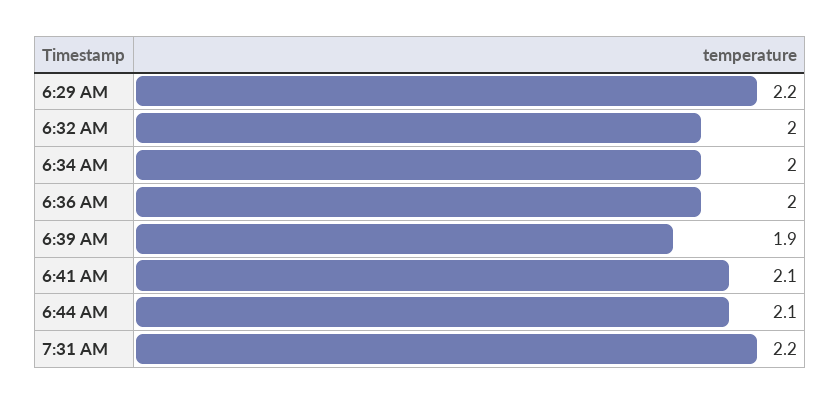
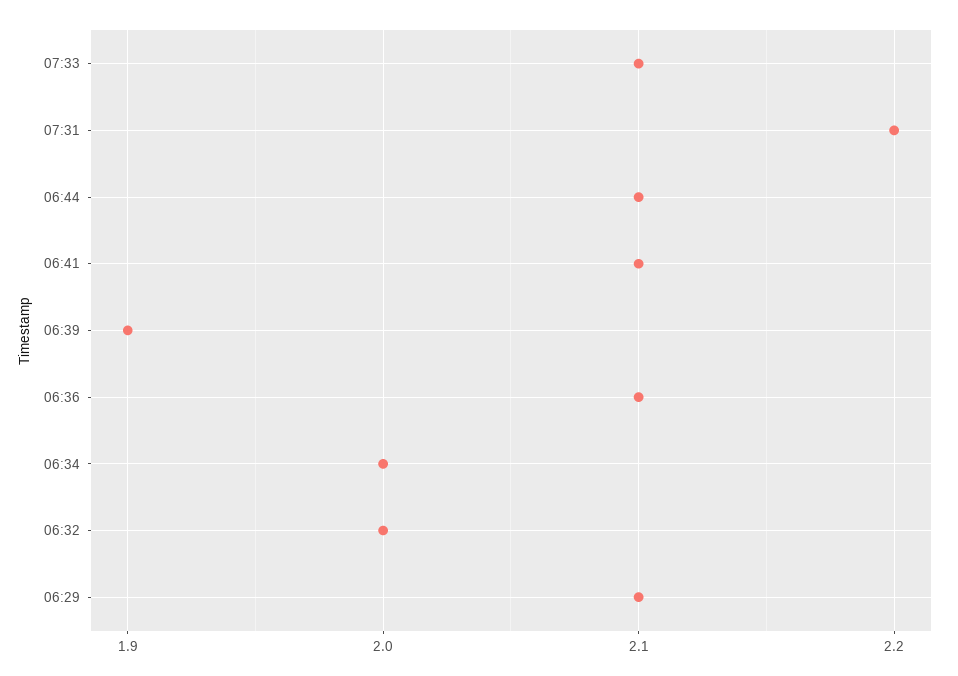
6:29 AM: 2.2 -> 2.1
6:36 AM: 2 -> 2.1
07:33: none -> 2.1

